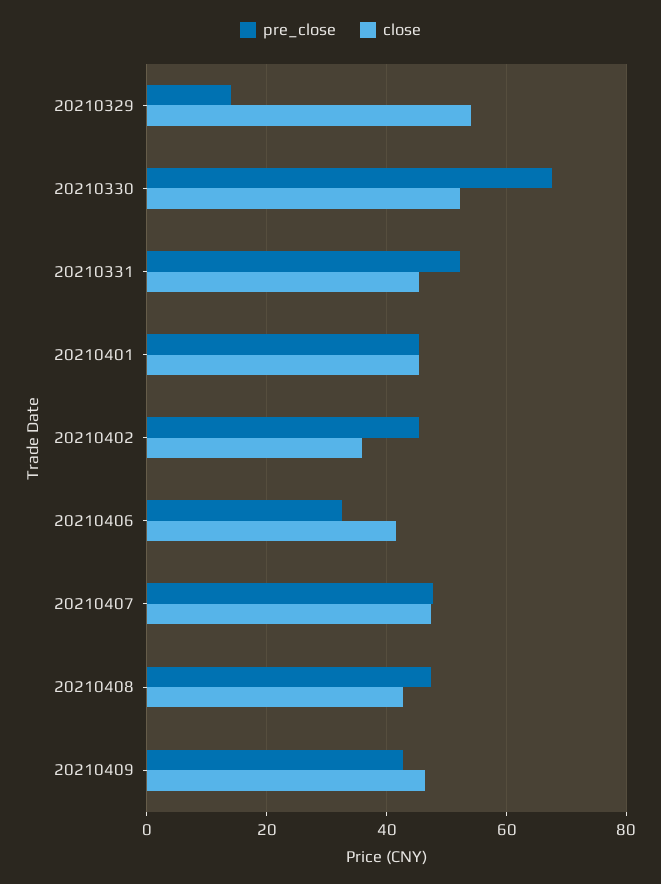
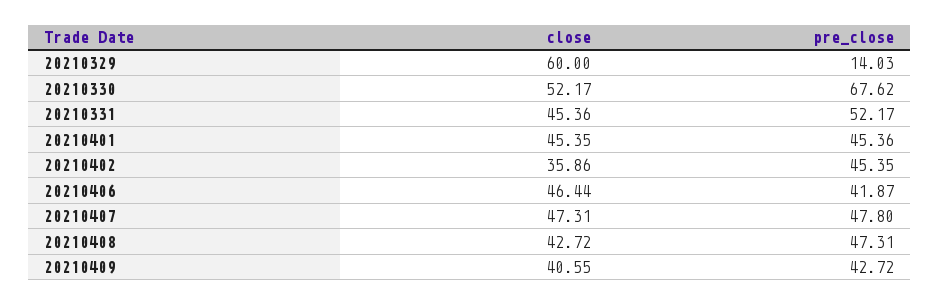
close, 20210329: 54 -> 60
pre_close, 20210406: 32 -> 41.87
close, 20210406: 42 -> 46.44
close, 20210409: 46 -> 40.55

